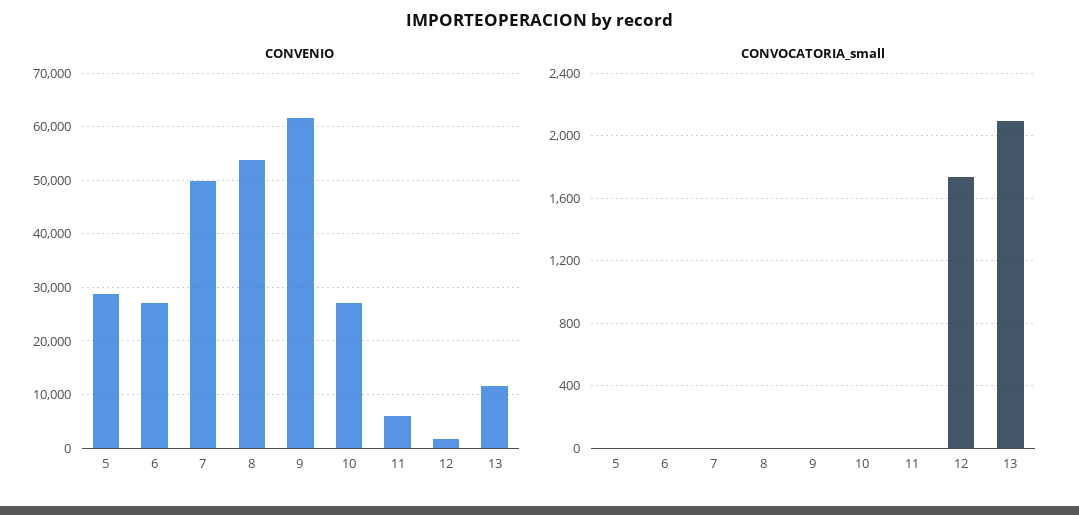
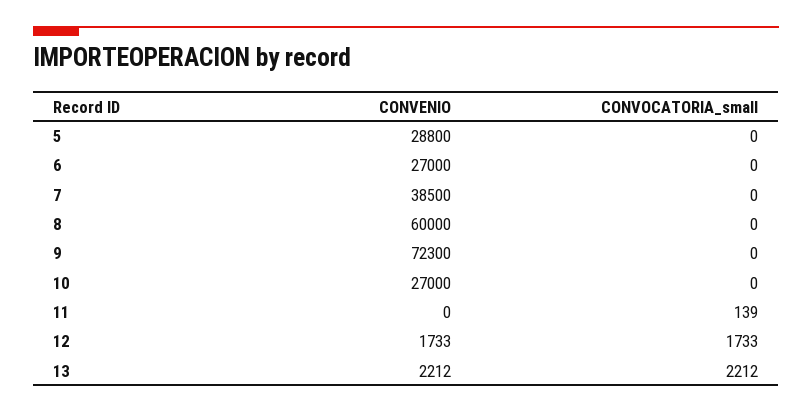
CONVENIO, 7: 50000 -> 38500
CONVENIO, 8: 54000 -> 60000
CONVENIO, 9: 62000 -> 72300
CONVENIO, 11: 6000 -> 0
CONVENIO, 13: 12000 -> 2212
CONVOCATORIA_small, 11: 0 -> 139
CONVOCATORIA_small, 13: 2100 -> 2212

